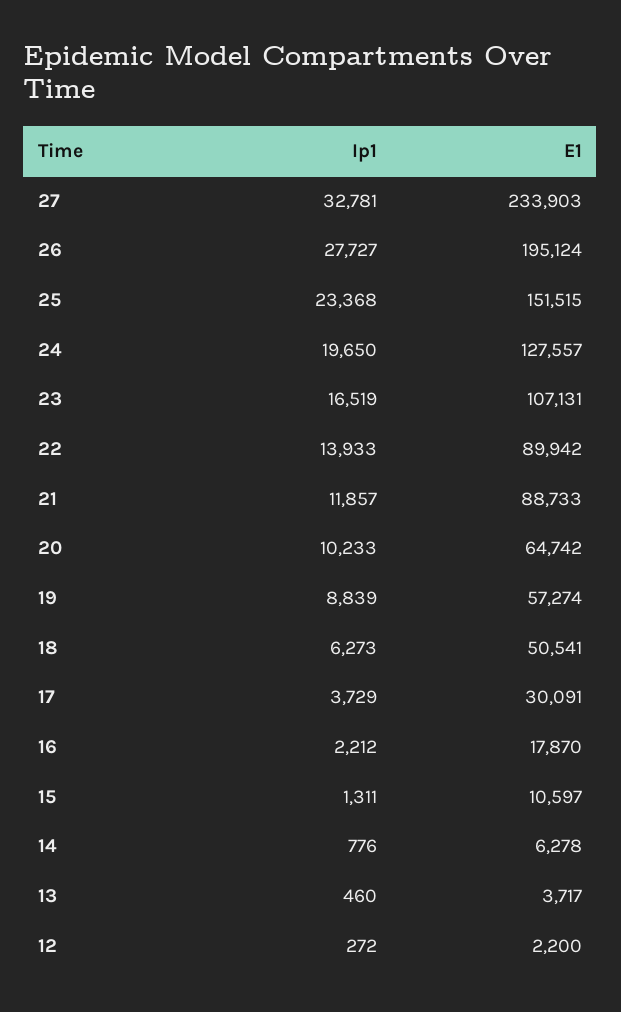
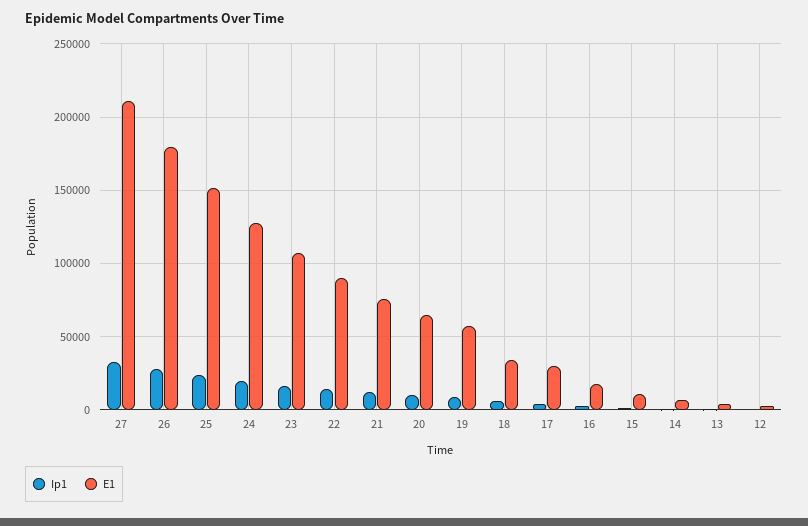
E1, 27: 233903 -> 210000
E1, 26: 195124 -> 180000
E1, 21: 88733 -> 75000
E1, 18: 50541 -> 35000

